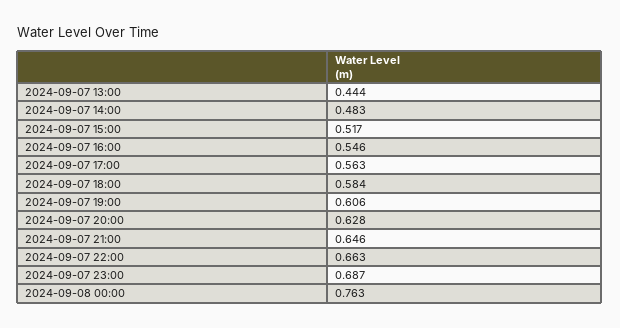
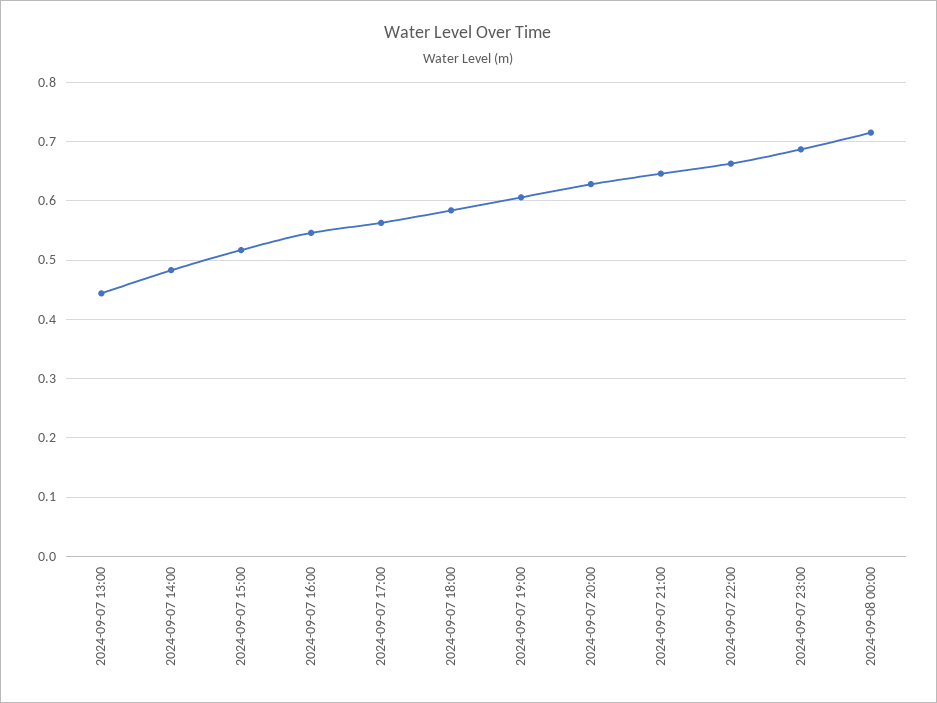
2024-09-08 00:00: 0.763 -> 0.72

